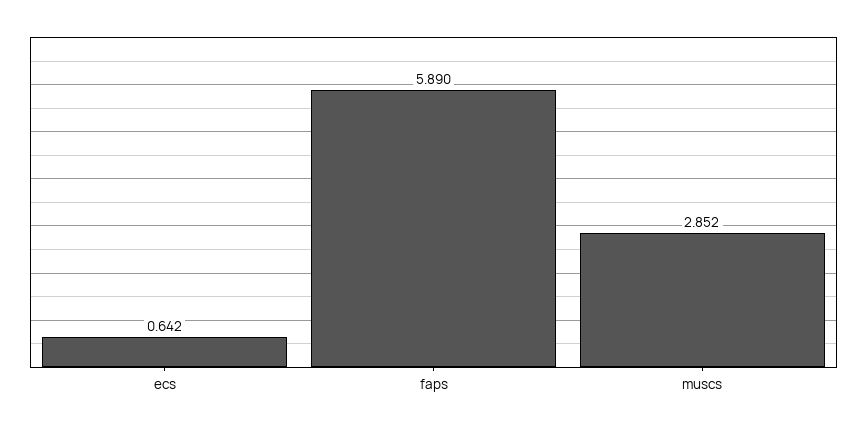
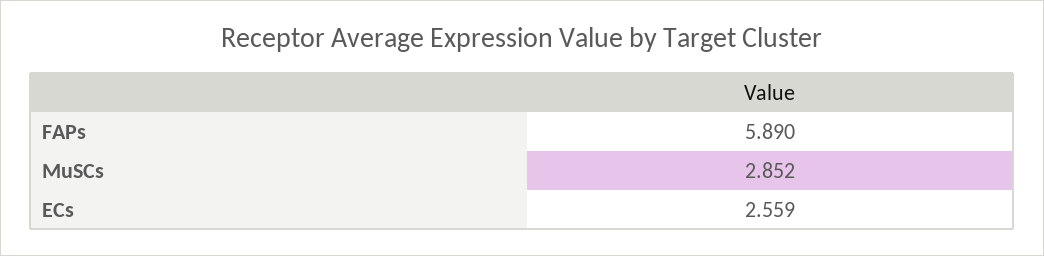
ecs: 0.642 -> 2.559

